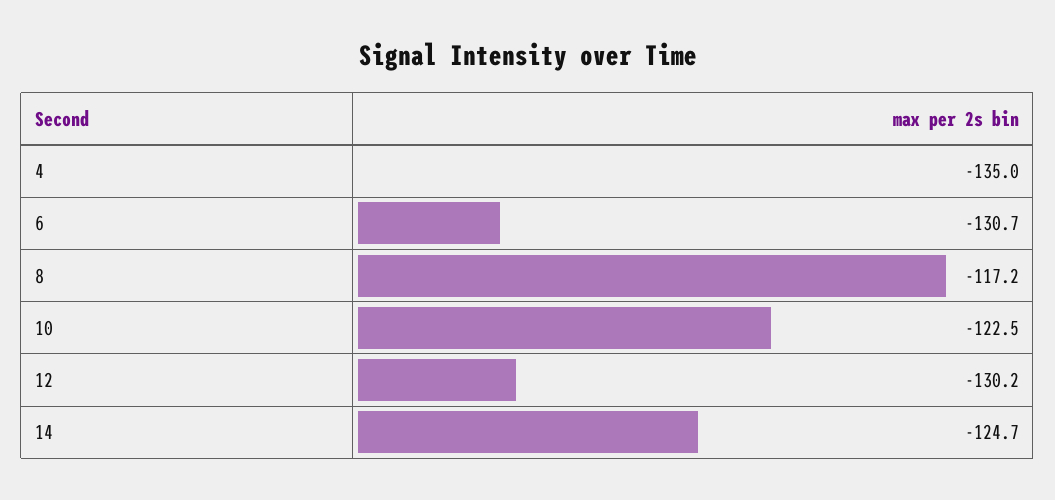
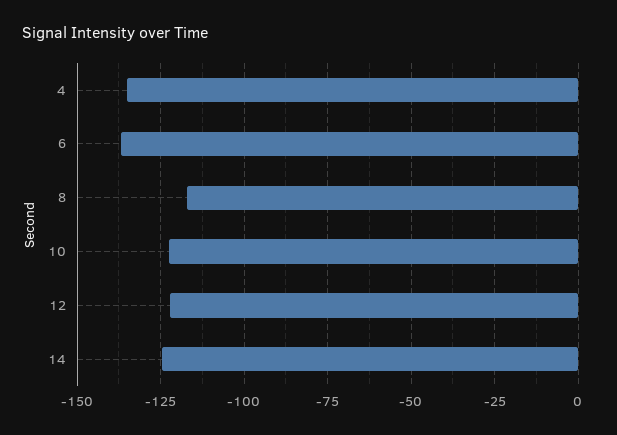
6: -130.7 -> -137.5
12: -130.2 -> -122.5

